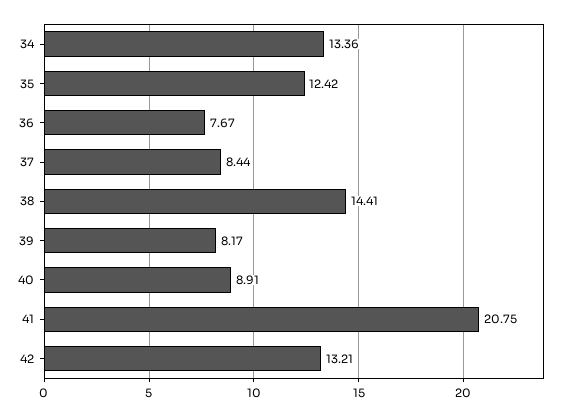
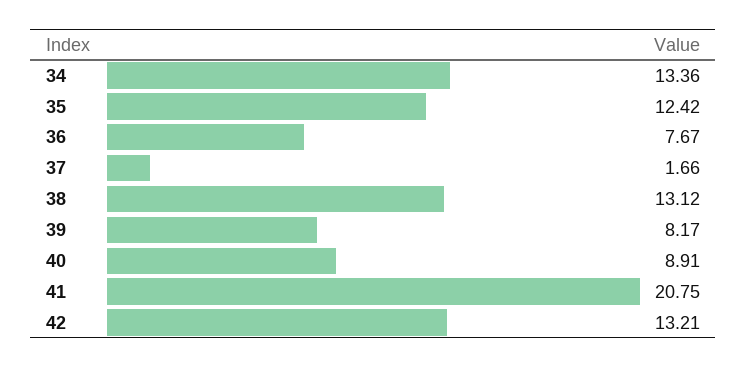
37: 8.44 -> 1.66
38: 14.41 -> 13.12

